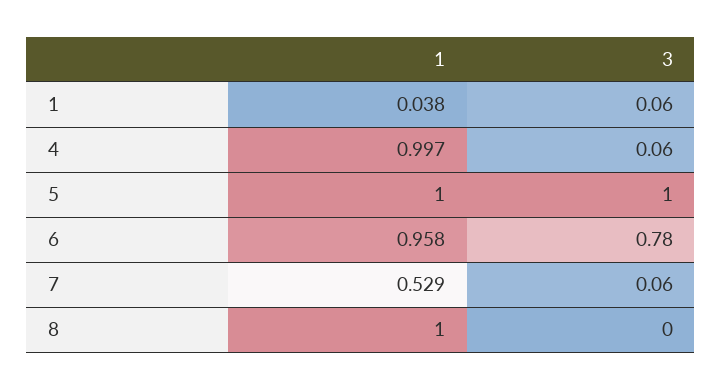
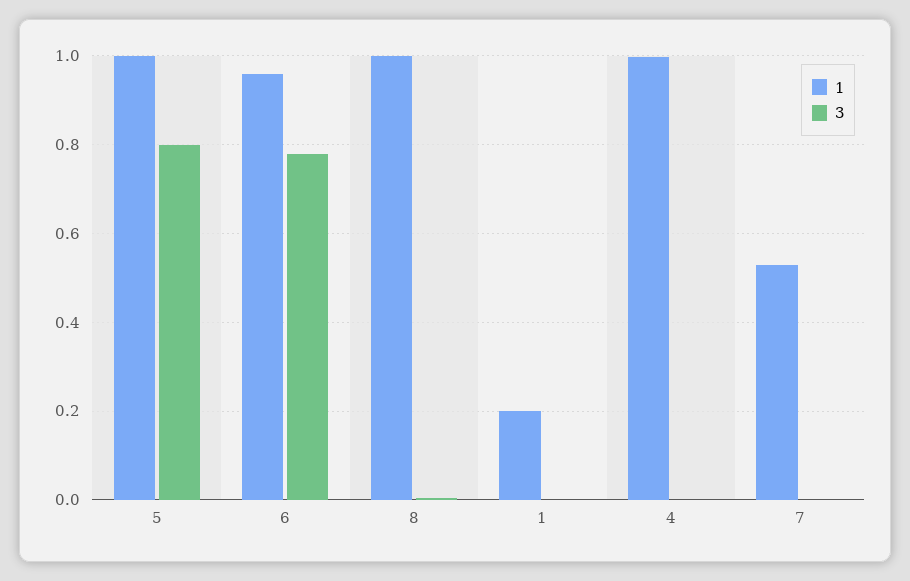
1, 1: 0.038 -> 0.2
3, 1: 0.06 -> 0
3, 4: 0.06 -> 0
3, 5: 1 -> 0.8
3, 7: 0.06 -> 0

